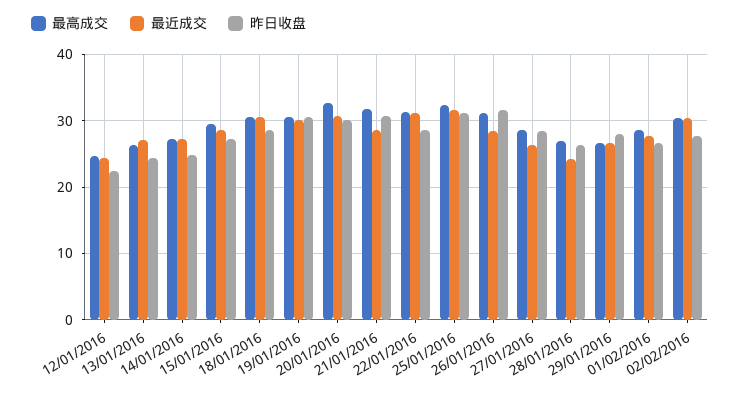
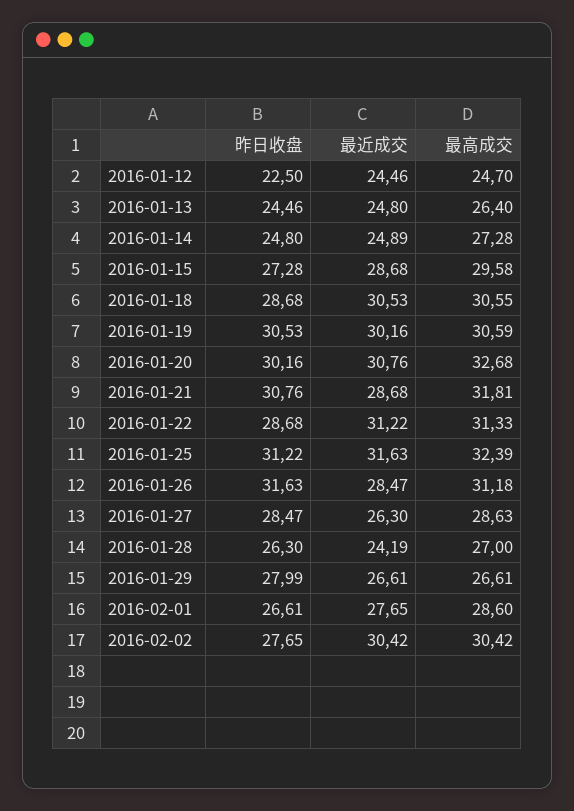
最近成交, 13/01/2016: 27 -> 24.8
最近成交, 14/01/2016: 27 -> 24.89

